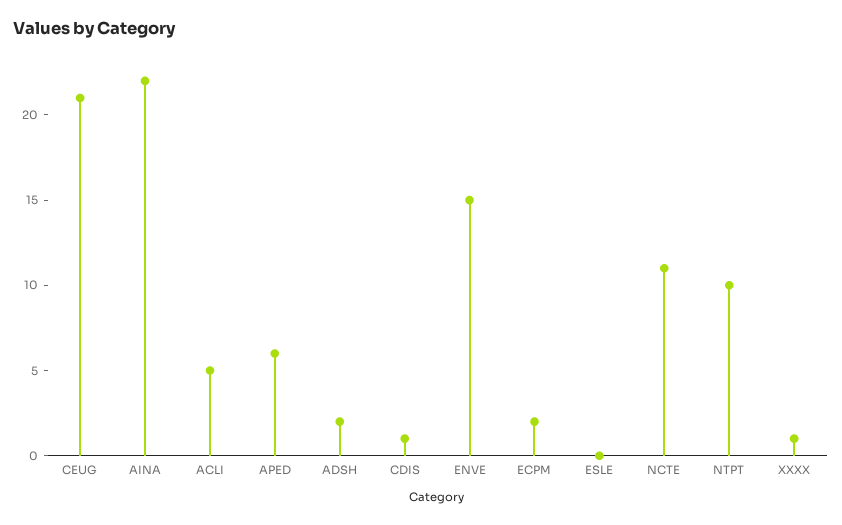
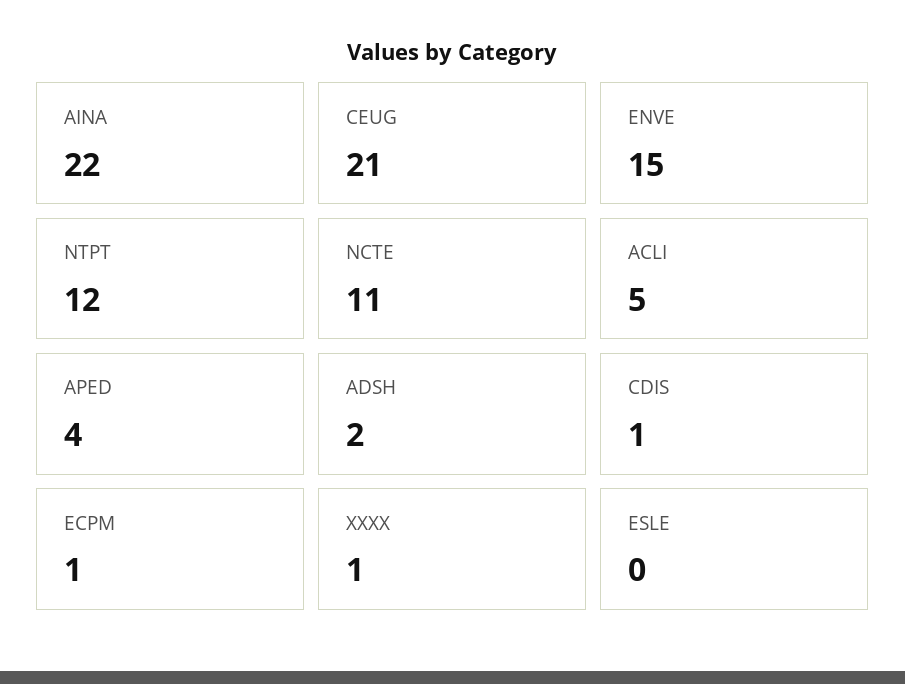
APED: 6 -> 4
ECPM: 2 -> 1
NTPT: 10 -> 12

